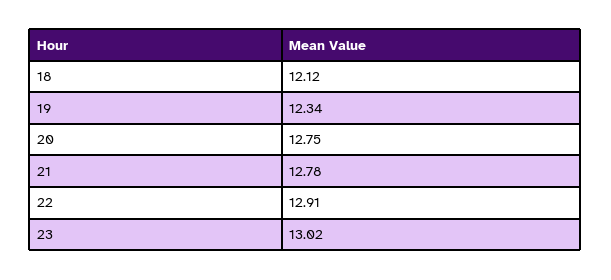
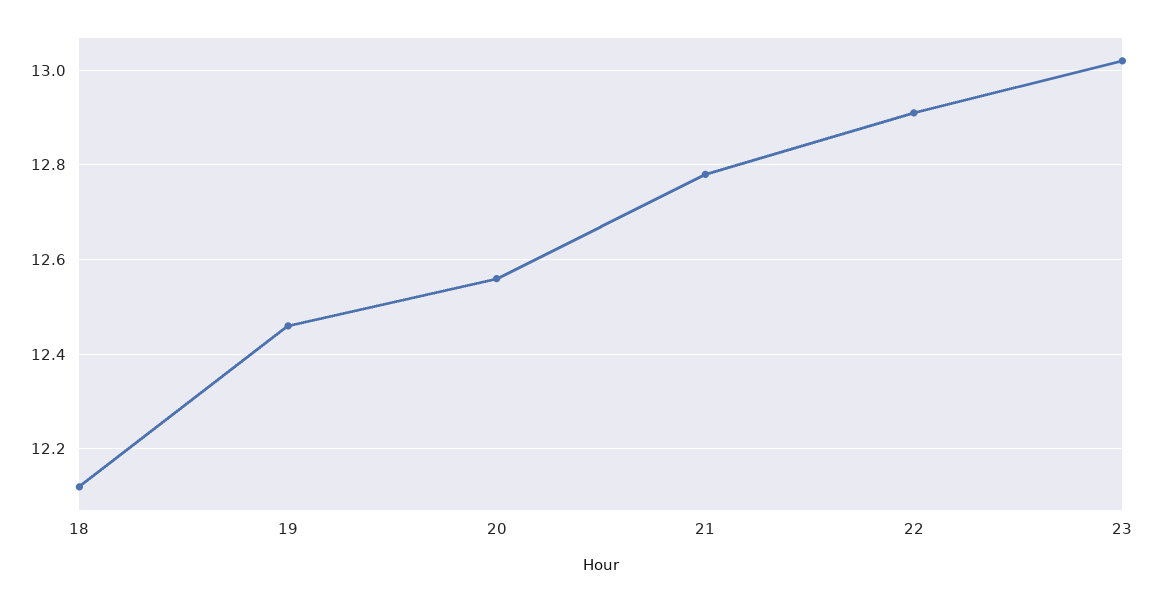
19: 12.34 -> 12.45
20: 12.75 -> 12.55

